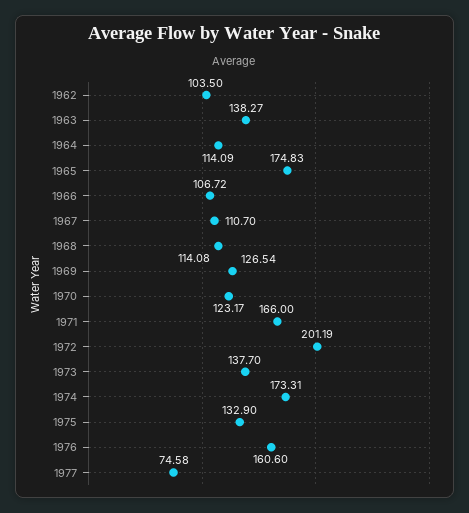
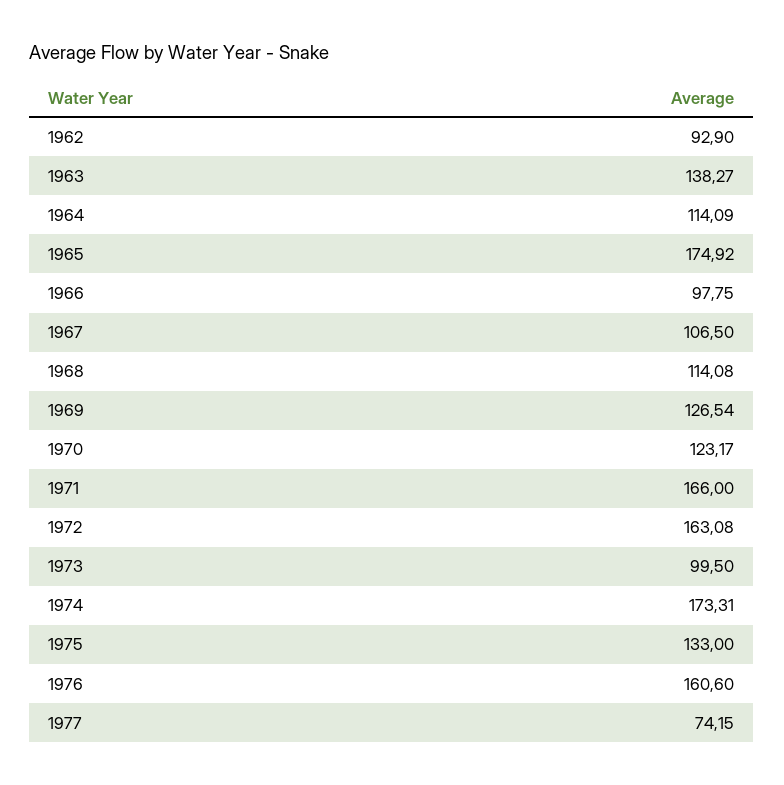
1962: 103.5 -> 92.9
1965: 174.83 -> 174.92
1966: 106.72 -> 97.75
1967: 110.7 -> 106.5
1972: 201.19 -> 163.08
1973: 137.7 -> 99.5
1975: 132.9 -> 133
1977: 74.58 -> 74.15

